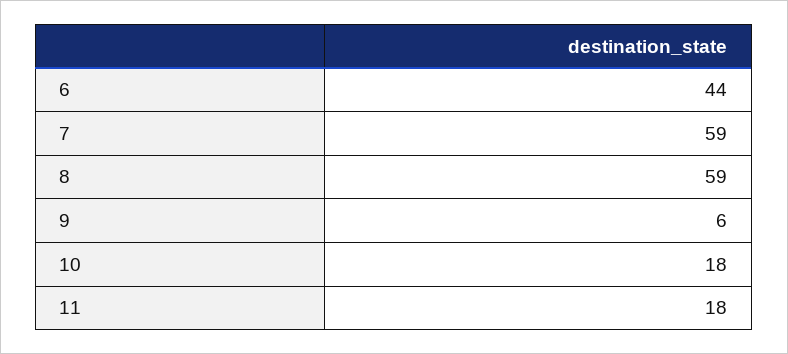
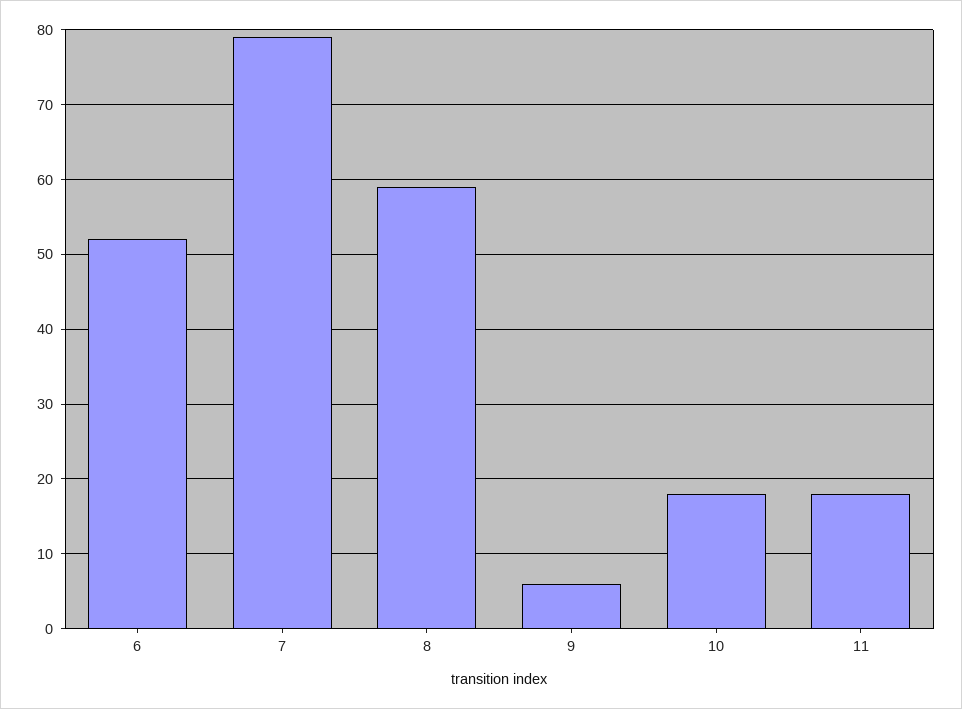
6: 44 -> 52
7: 59 -> 79

